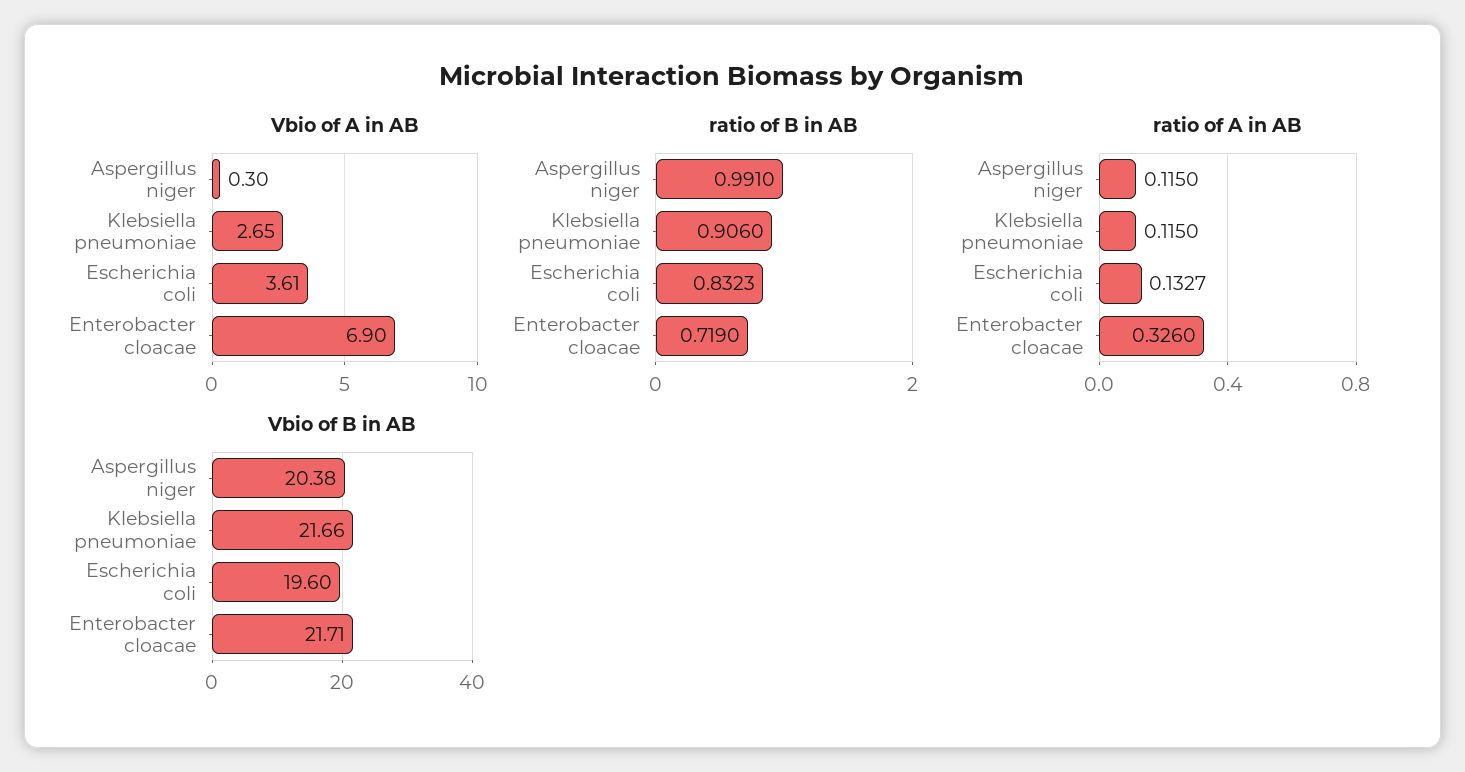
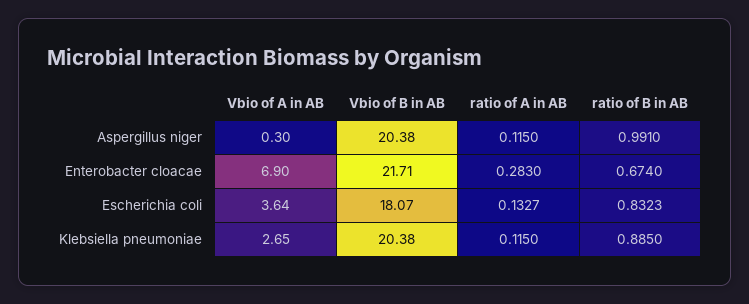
Vbio of A in AB, Escherichia coli: 3.61 -> 3.64
ratio of B in AB, Klebsiella pneumoniae: 0.906 -> 0.885
ratio of B in AB, Enterobacter cloacae: 0.719 -> 0.674
ratio of A in AB, Enterobacter cloacae: 0.326 -> 0.283
Vbio of B in AB, Klebsiella pneumoniae: 21.66 -> 20.38
Vbio of B in AB, Escherichia coli: 19.6 -> 18.07

